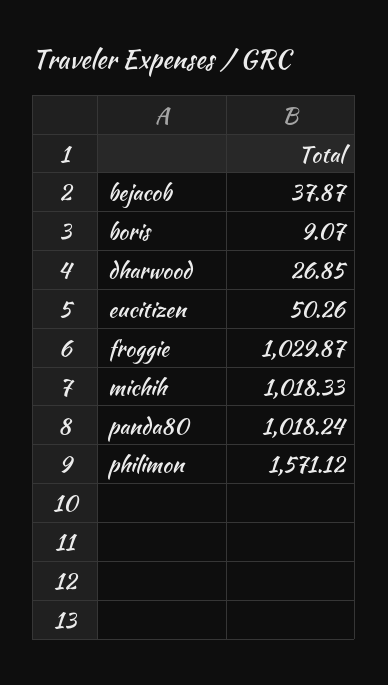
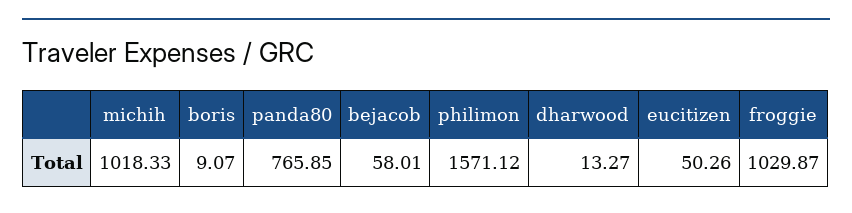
bejacob: 37.87 -> 58.01
dharwood: 26.85 -> 13.27
panda80: 1018.24 -> 765.85

